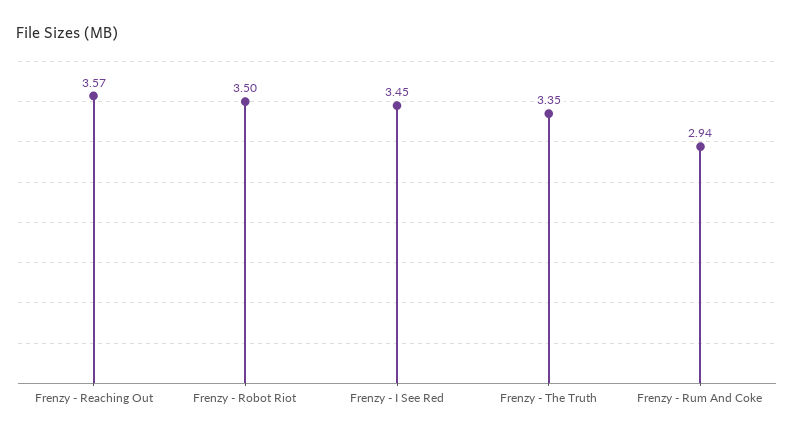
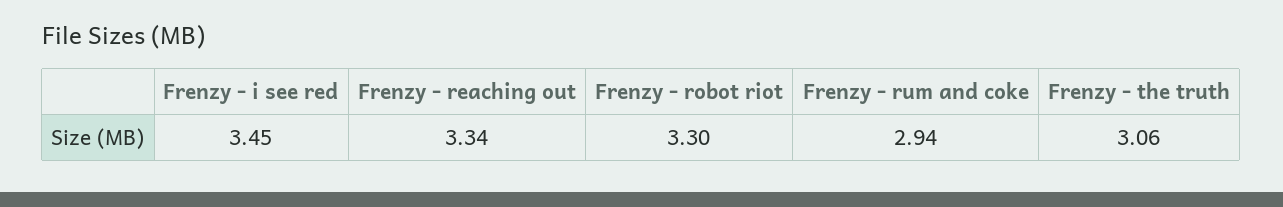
Frenzy - Reaching Out: 3.57 -> 3.34
Frenzy - Robot Riot: 3.5 -> 3.3
Frenzy - The Truth: 3.35 -> 3.06

